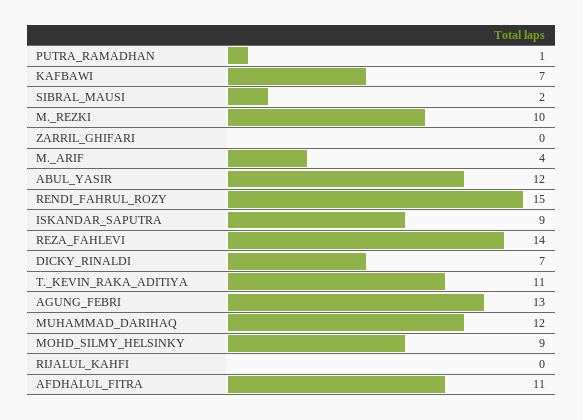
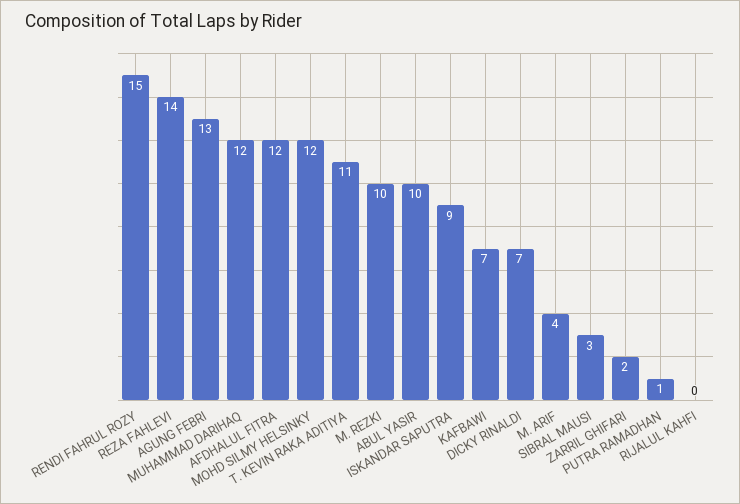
SIBRAL_MAUSI: 2 -> 3
ZARRIL_GHIFARI: 0 -> 2
ABUL_YASIR: 12 -> 10
MOHD_SILMY_HELSINKY: 9 -> 12
AFDHALUL_FITRA: 11 -> 12

